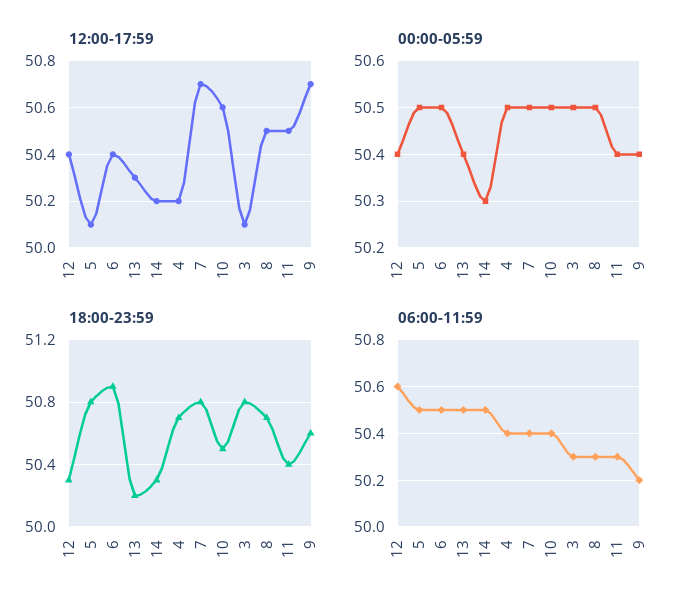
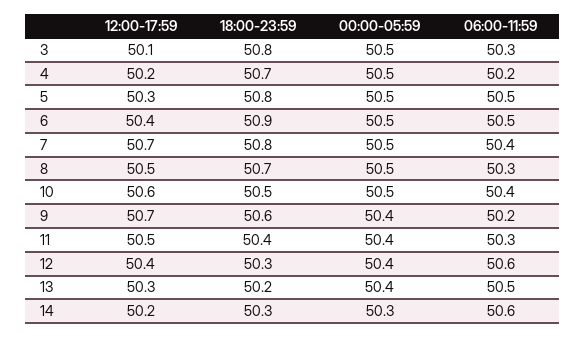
12:00-17:59, 5: 50.1 -> 50.3
06:00-11:59, 14: 50.5 -> 50.6
06:00-11:59, 4: 50.4 -> 50.2

